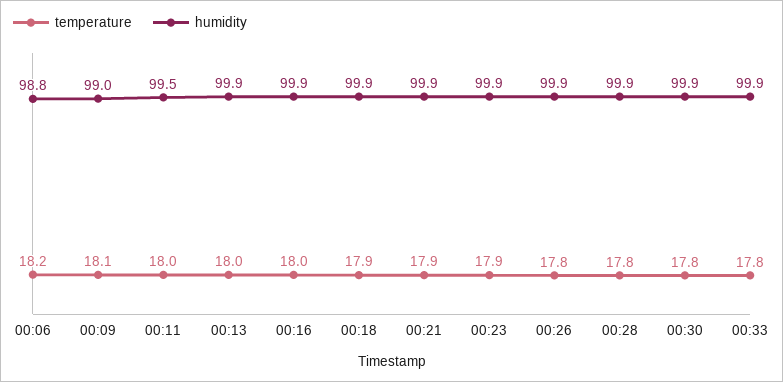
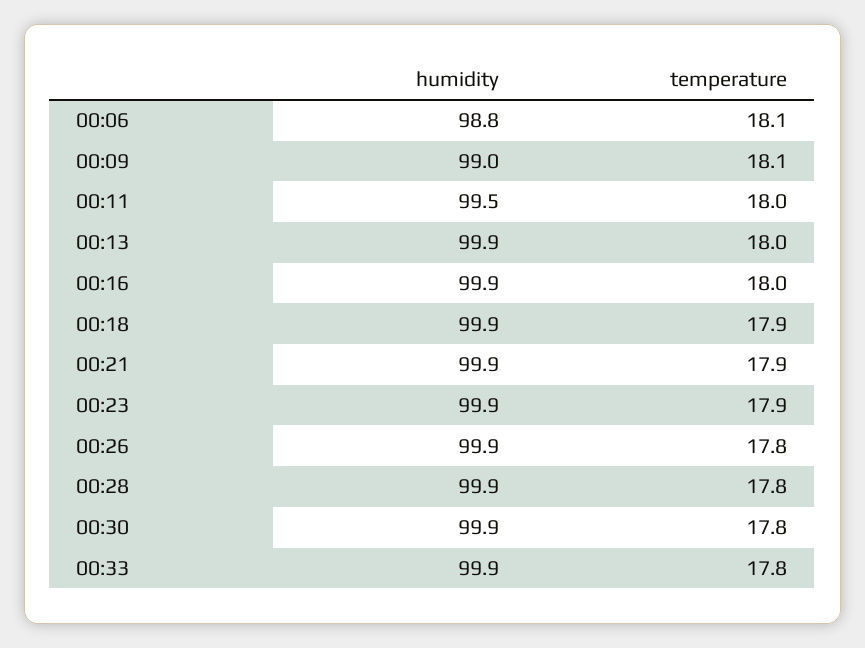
temperature, 00:06: 18.2 -> 18.1

